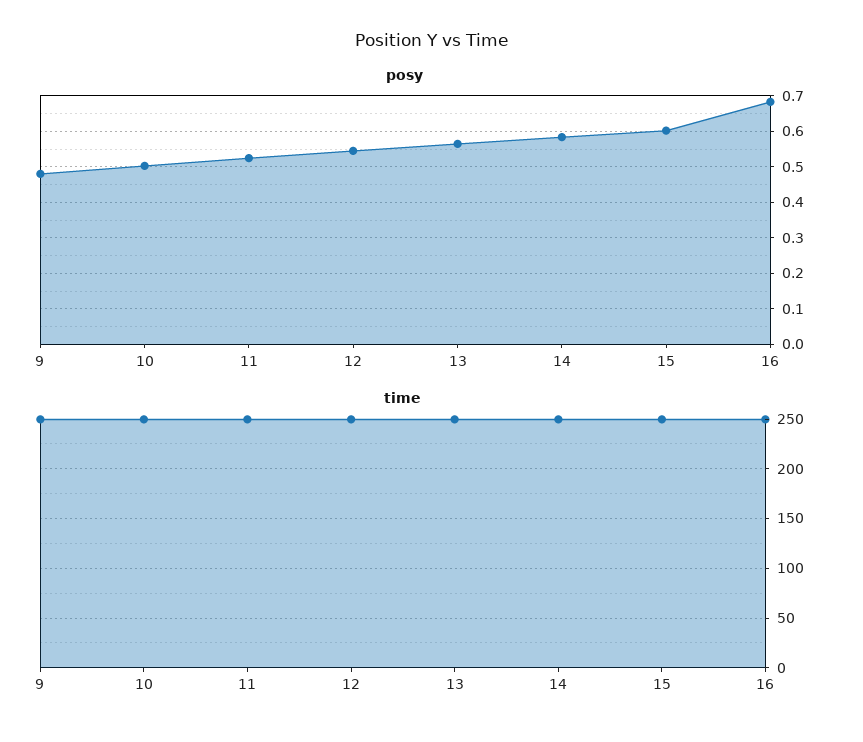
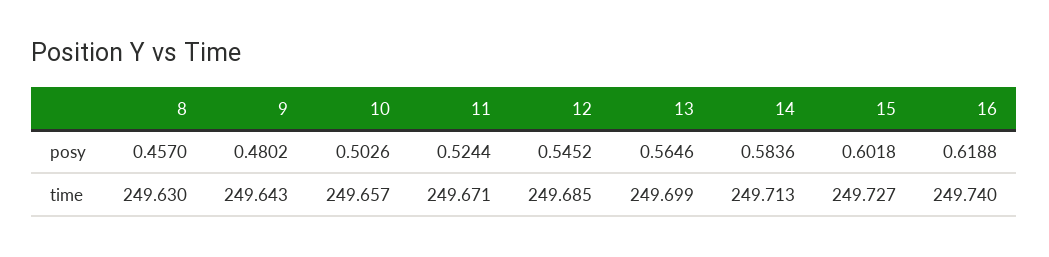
posy, 16: 0.68 -> 0.6188
posy, 8: none -> 0.457
time, 8: none -> 249.63

